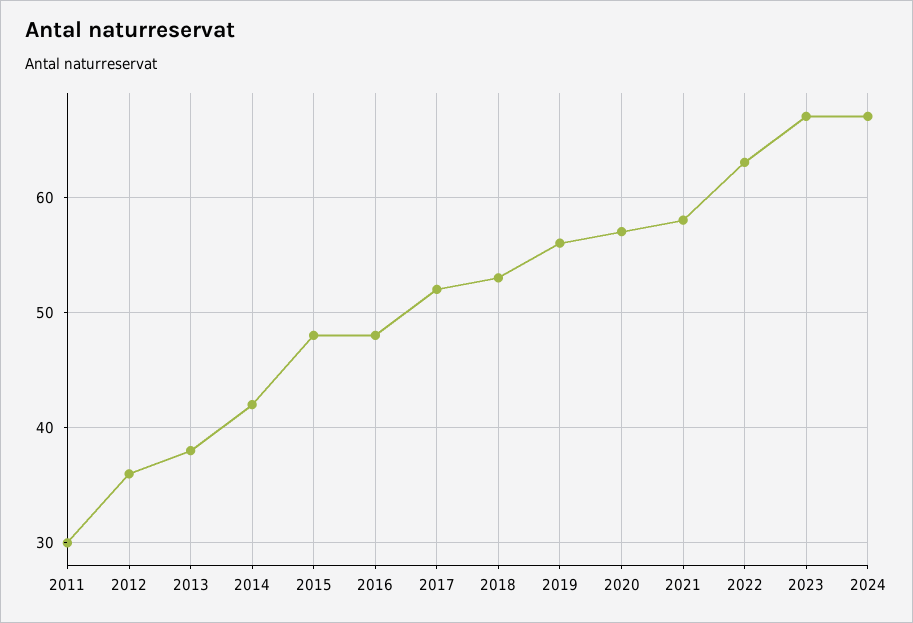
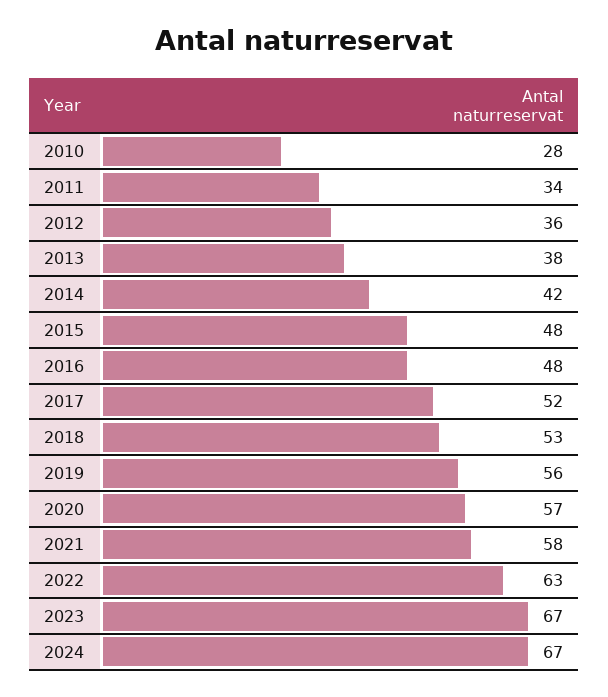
2011: 30 -> 34
2010: none -> 28

